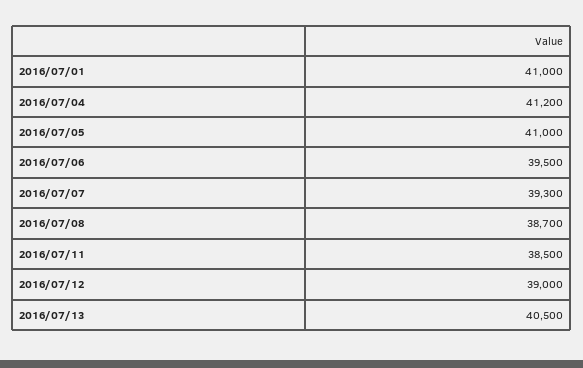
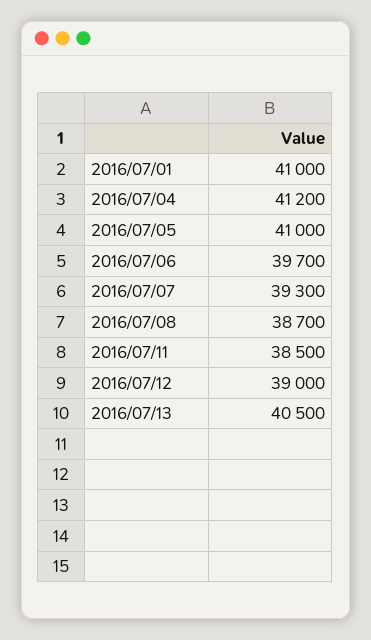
2016/07/06: 39500 -> 39700

